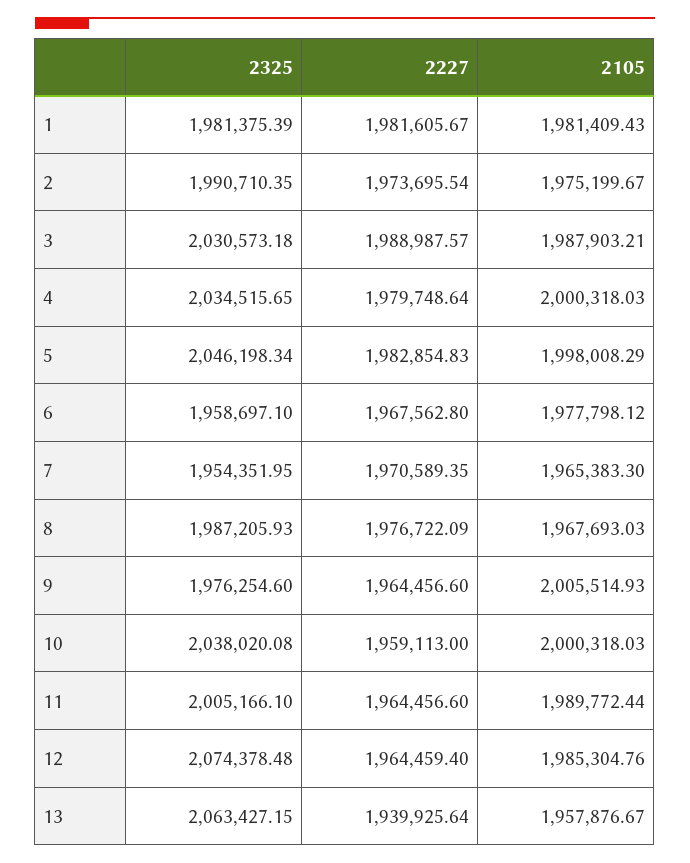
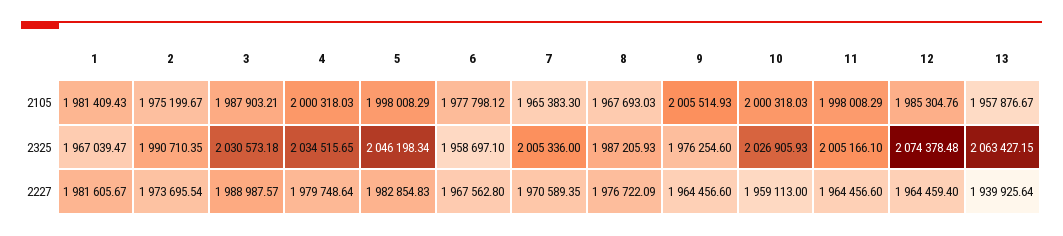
2325, 1: 1981375.39 -> 1967039.47
2325, 7: 1954351.95 -> 2005336
2325, 10: 2038020.08 -> 2026905.93
2105, 11: 1989772.44 -> 1998008.29

